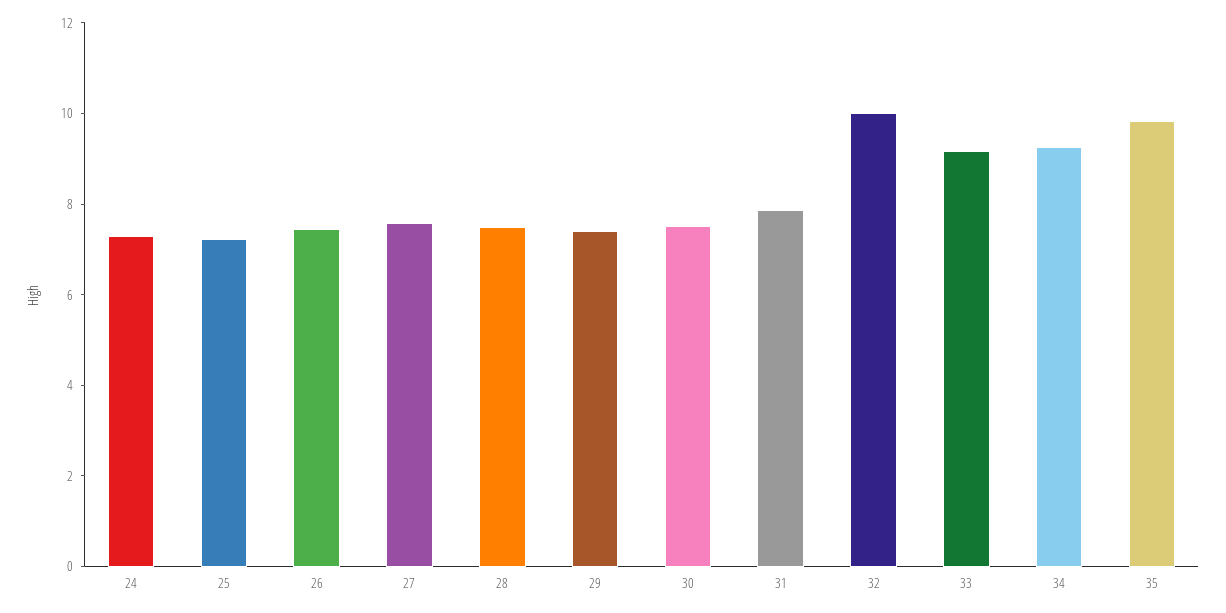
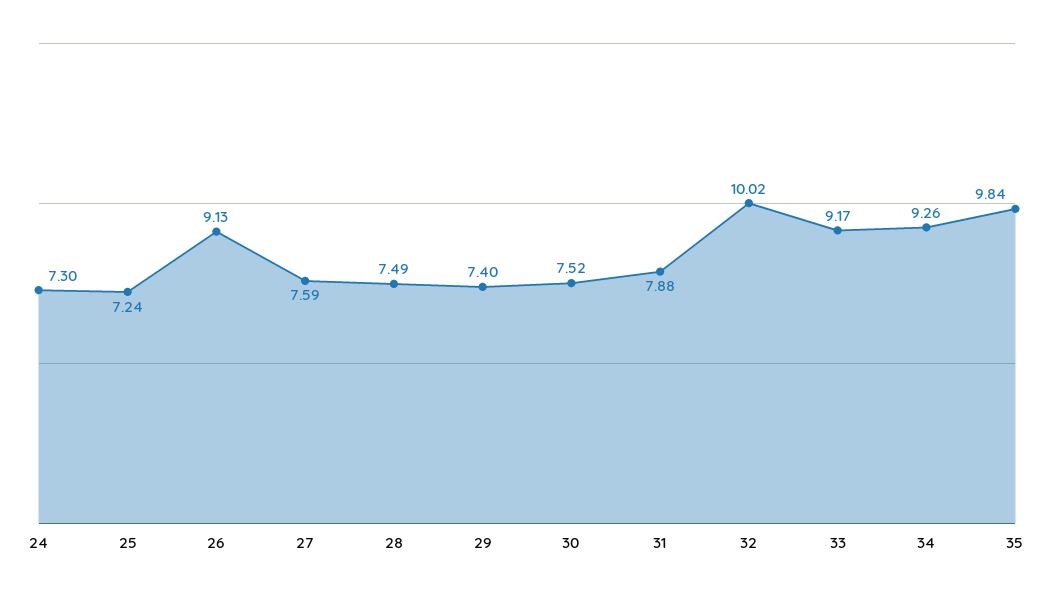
26: 7.5 -> 9.13

